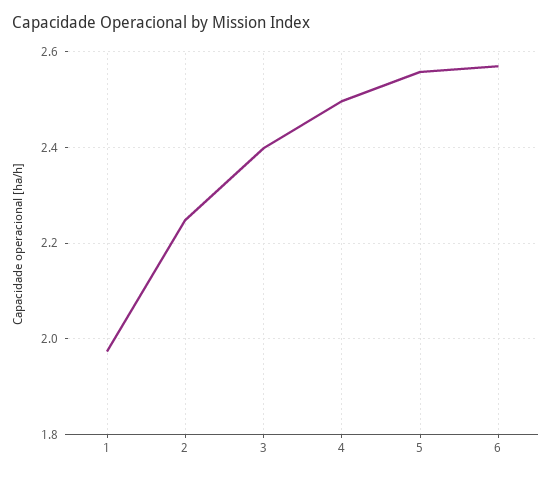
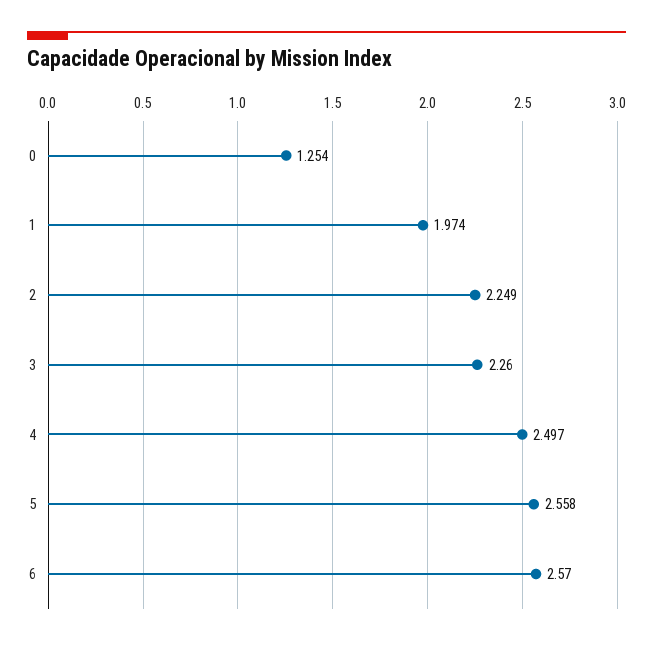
3: 2.4 -> 2.26
0: none -> 1.254

